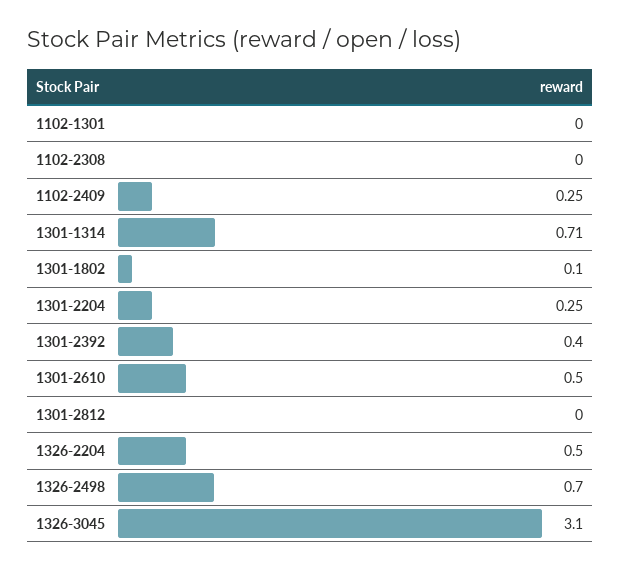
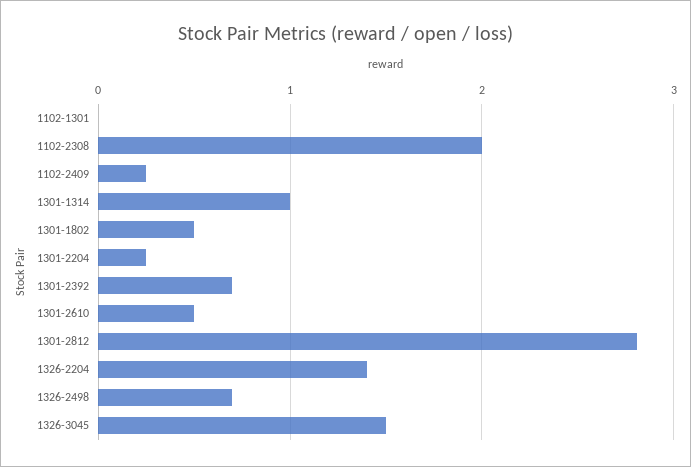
1102-2308: 0 -> 2
1301-1314: 0.71 -> 1
1301-1802: 0.1 -> 0.5
1301-2392: 0.4 -> 0.7
1301-2812: 0 -> 2.8
1326-2204: 0.5 -> 1.4
1326-3045: 3.1 -> 1.5

